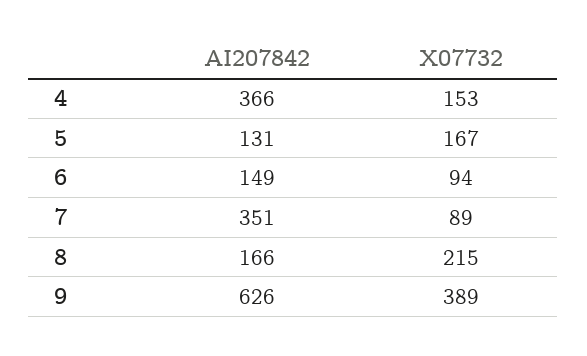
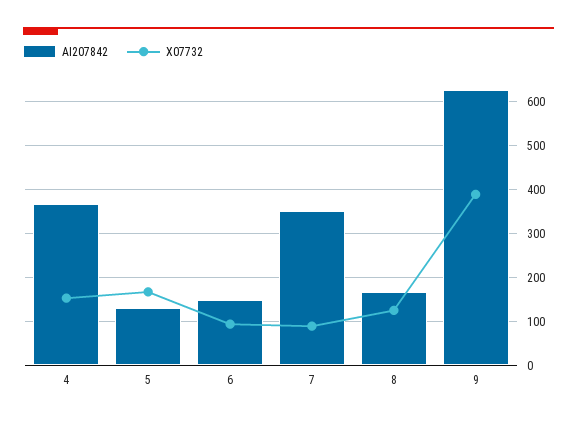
X07732, 8: 215 -> 120

